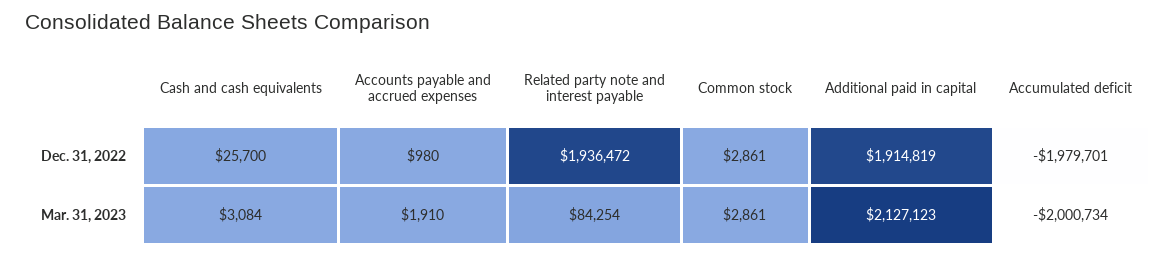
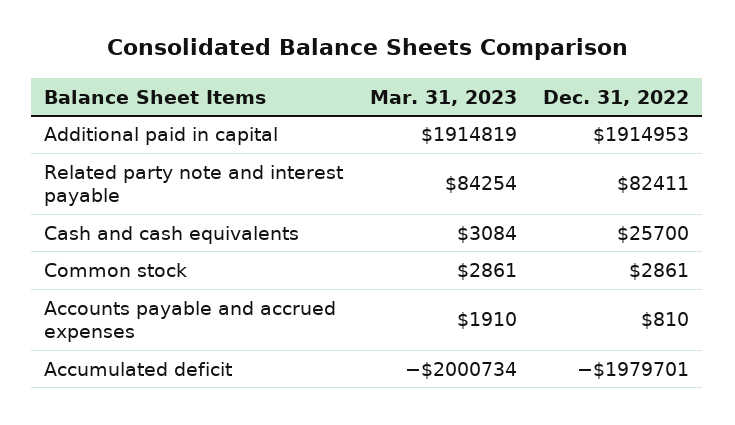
Accounts payable and accrued expenses, Dec. 31, 2022: 980 -> 810
Related party note and interest payable, Dec. 31, 2022: 1936472 -> 82411
Additional paid in capital, Dec. 31, 2022: 1914819 -> 1914953
Additional paid in capital, Mar. 31, 2023: 2127123 -> 1914819

